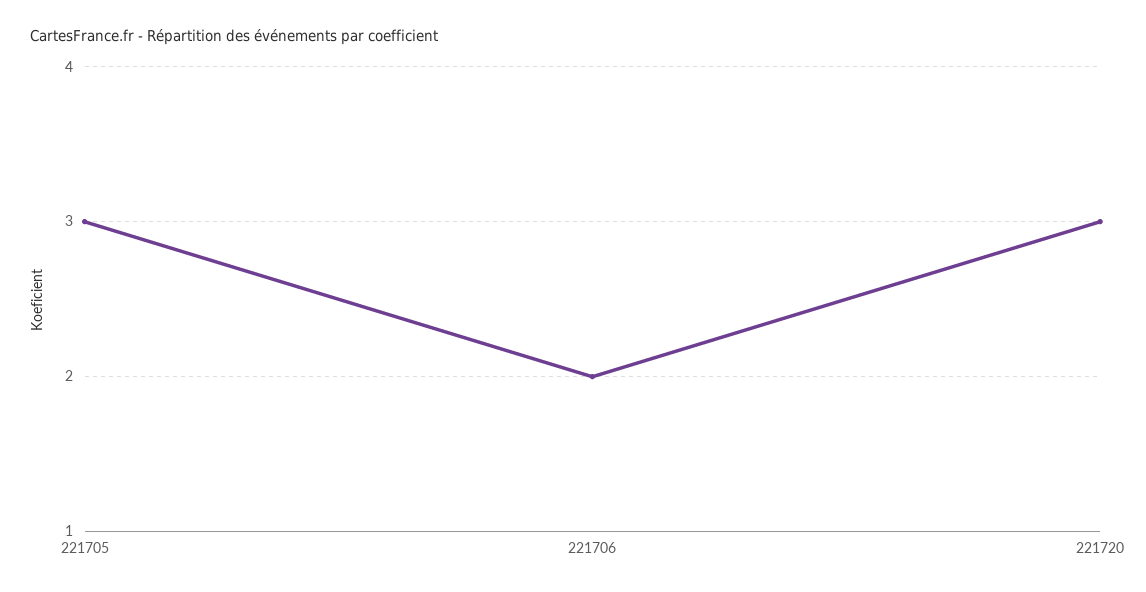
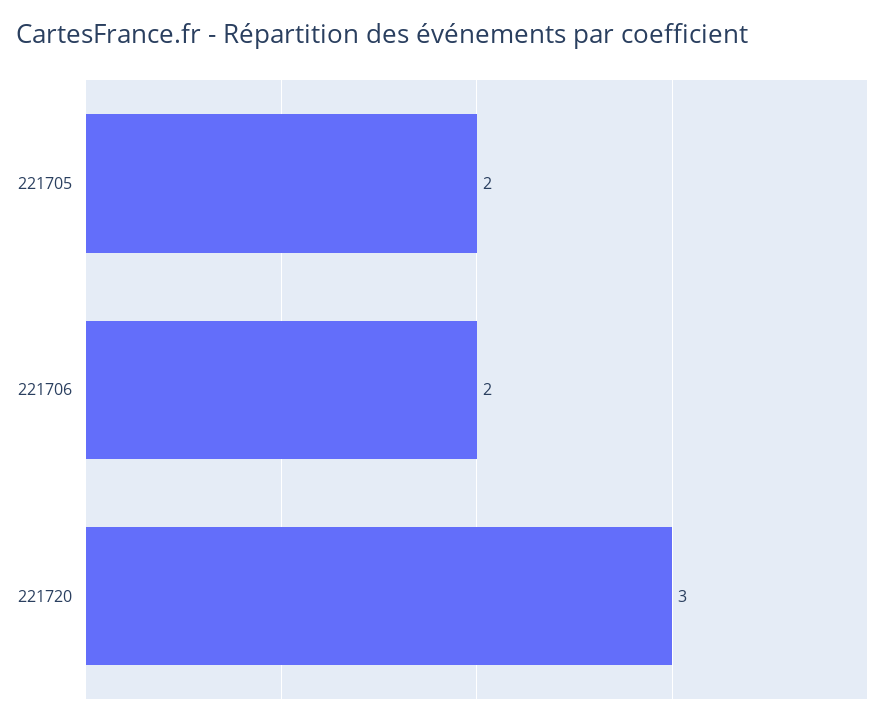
221705: 3 -> 2

